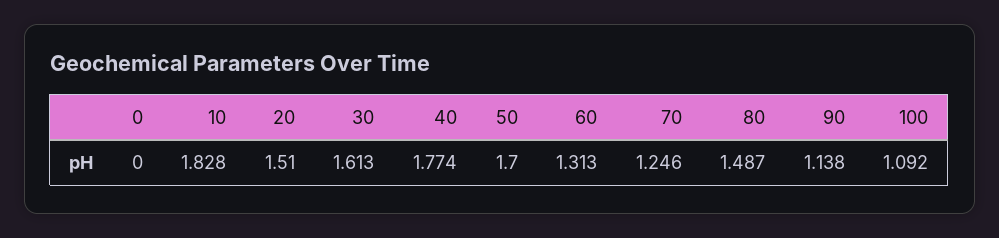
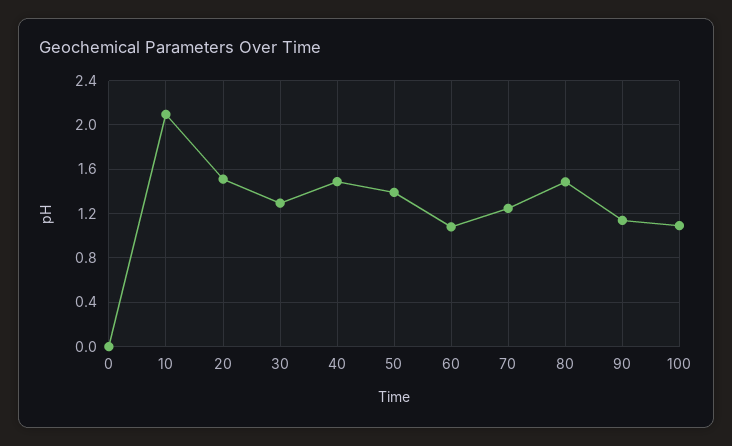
10: 1.828 -> 2.1
30: 1.613 -> 1.3
40: 1.774 -> 1.5
50: 1.7 -> 1.4
60: 1.313 -> 1.1

